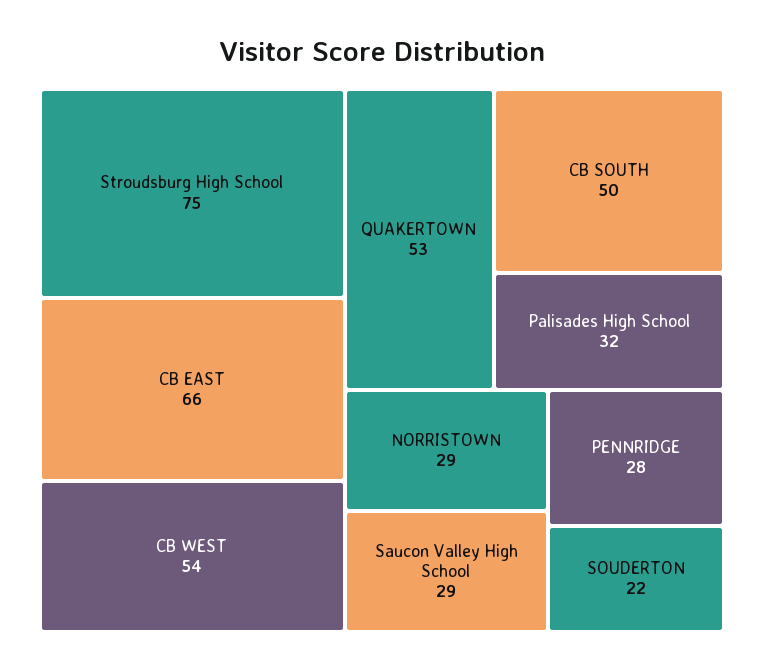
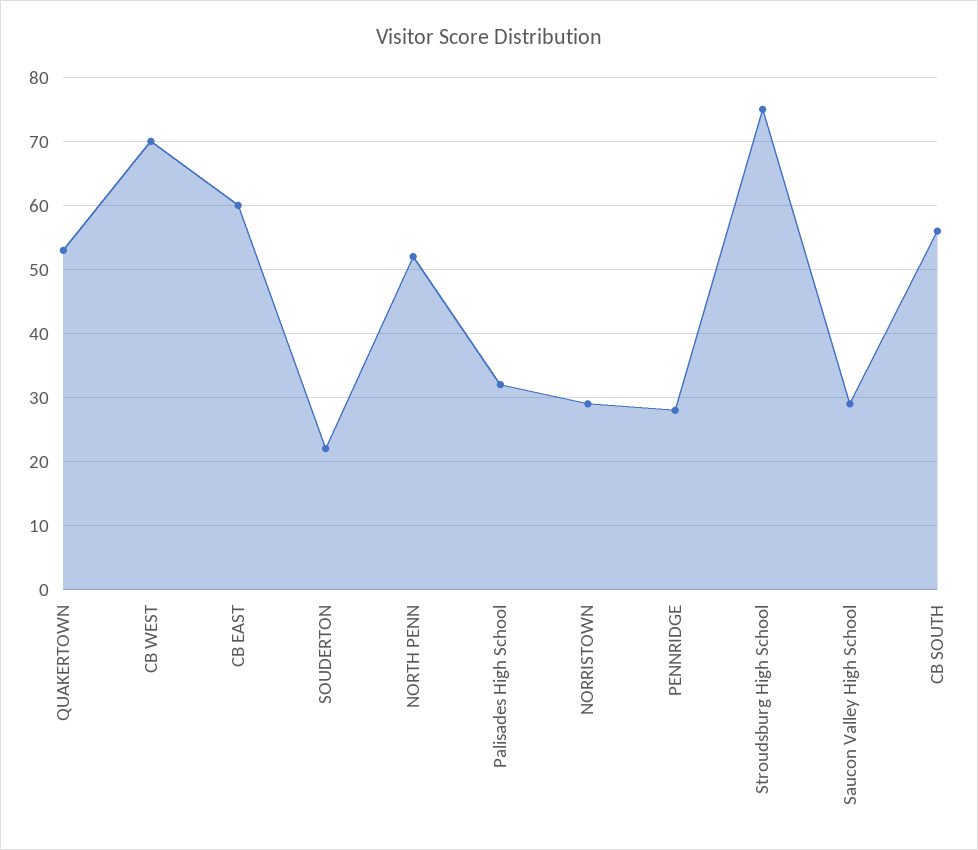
CB EAST: 66 -> 60
CB WEST: 54 -> 70
CB SOUTH: 50 -> 56
NORTH PENN: none -> 52

